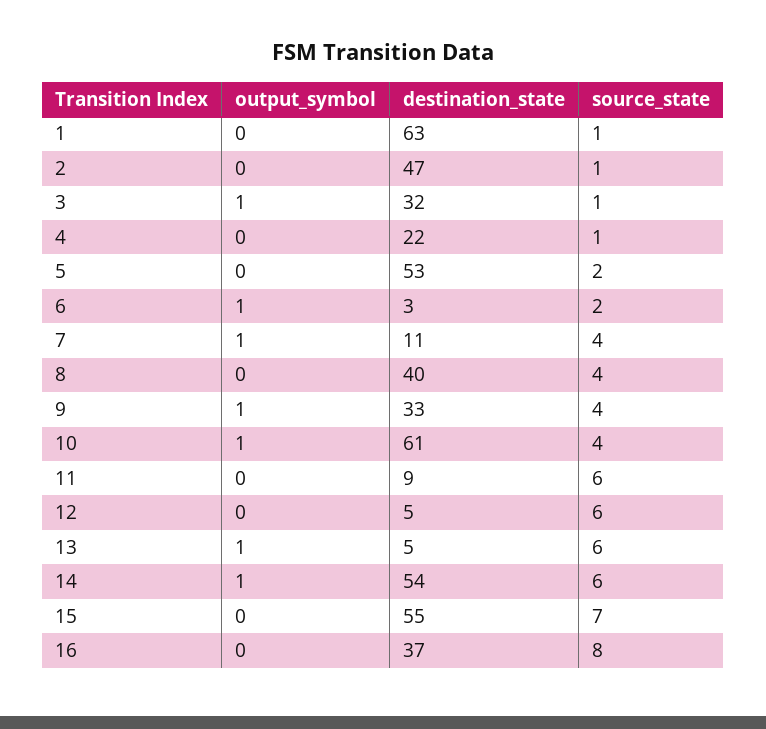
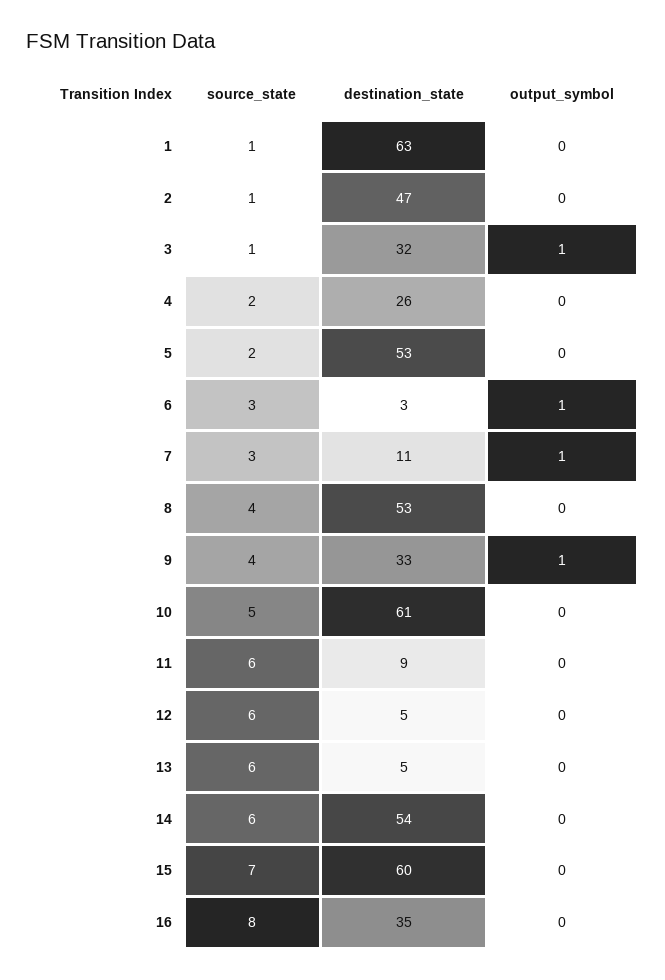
destination_state, 4: 22 -> 26
source_state, 4: 1 -> 2
source_state, 6: 2 -> 3
source_state, 7: 4 -> 3
destination_state, 8: 40 -> 53
output_symbol, 10: 1 -> 0
source_state, 10: 4 -> 5
output_symbol, 13: 1 -> 0
output_symbol, 14: 1 -> 0
destination_state, 15: 55 -> 60
destination_state, 16: 37 -> 35

